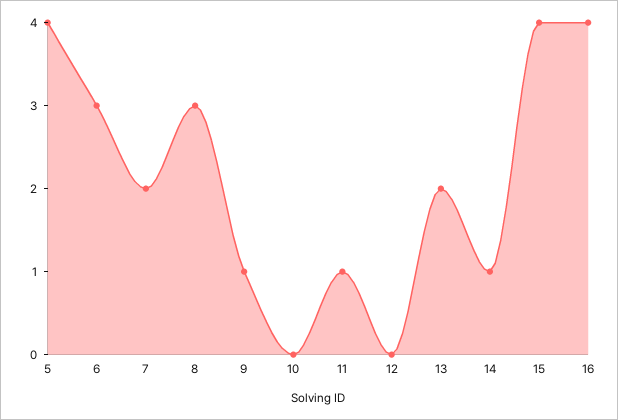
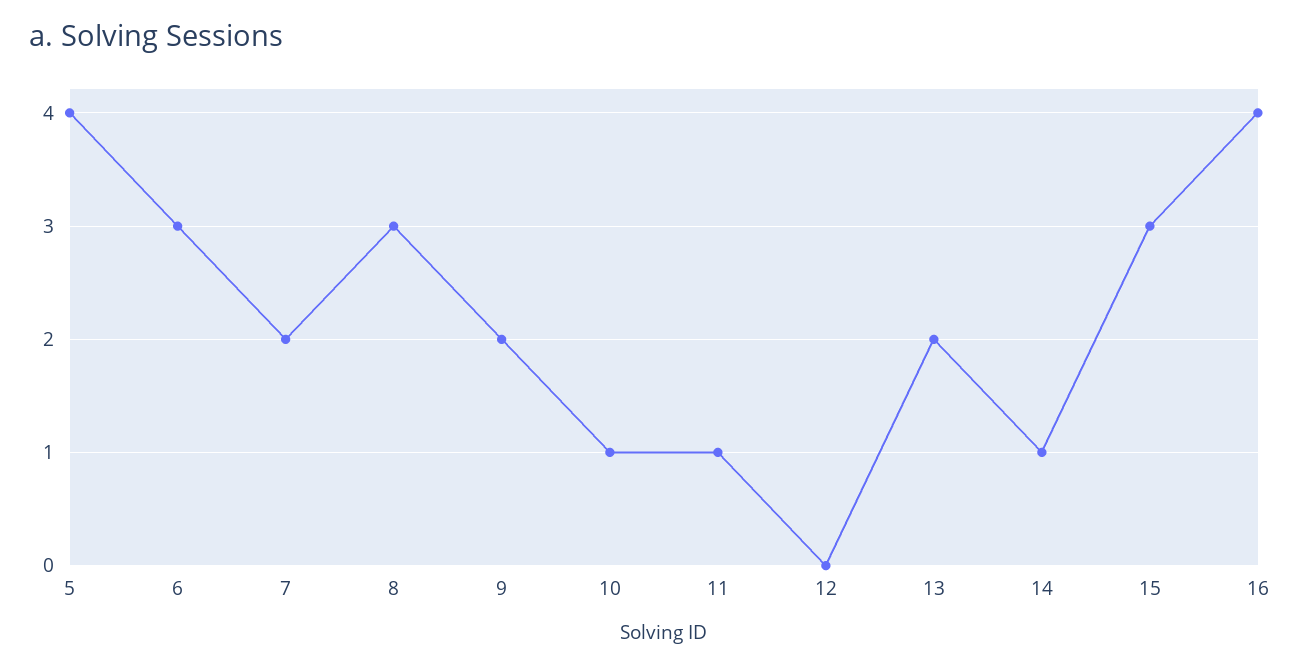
9: 1 -> 2
10: 0 -> 1
15: 4 -> 3

